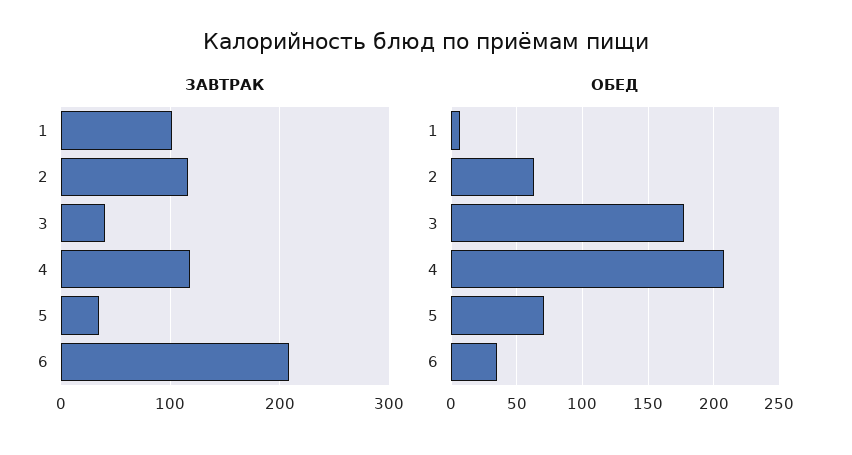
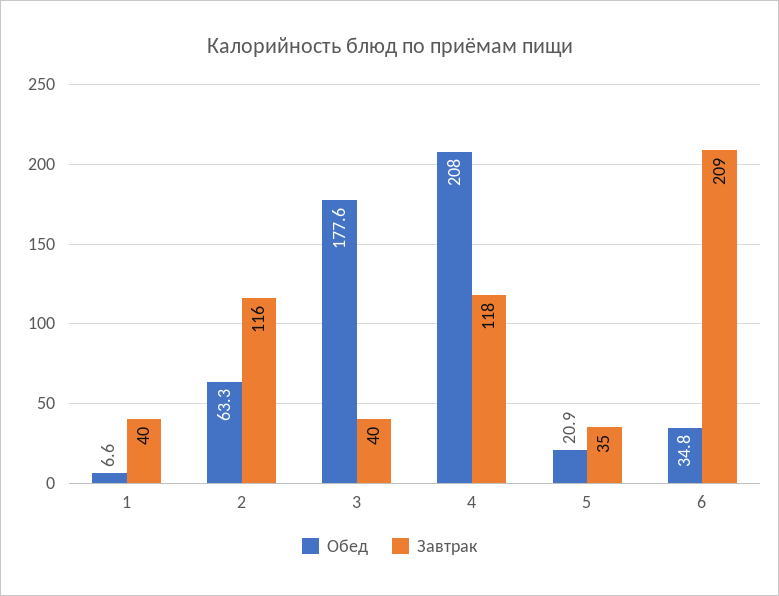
ЗАВТРАК, 1: 100 -> 40
ОБЕД, 5: 70 -> 20.9

